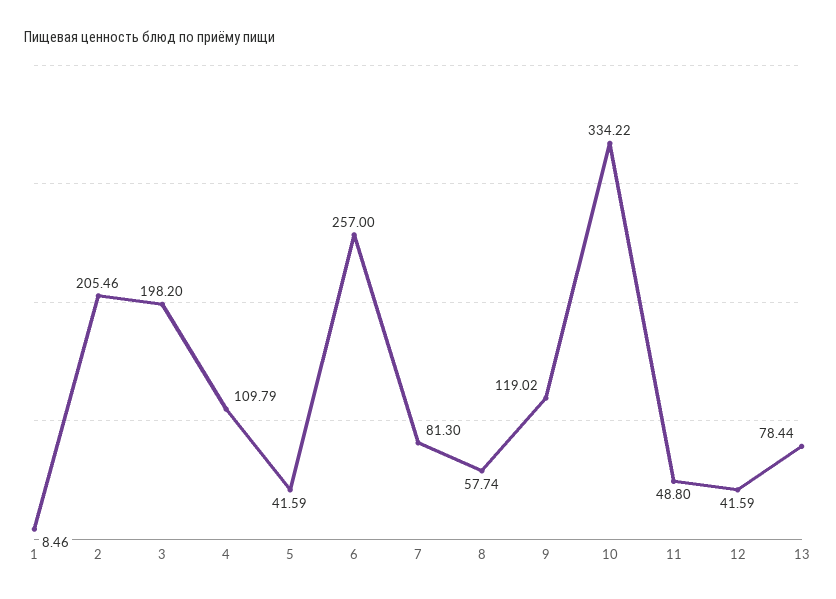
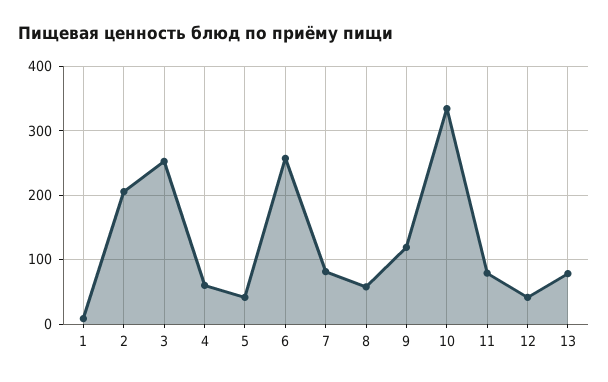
3: 198.2 -> 250
4: 109.79 -> 60
11: 48.8 -> 80

